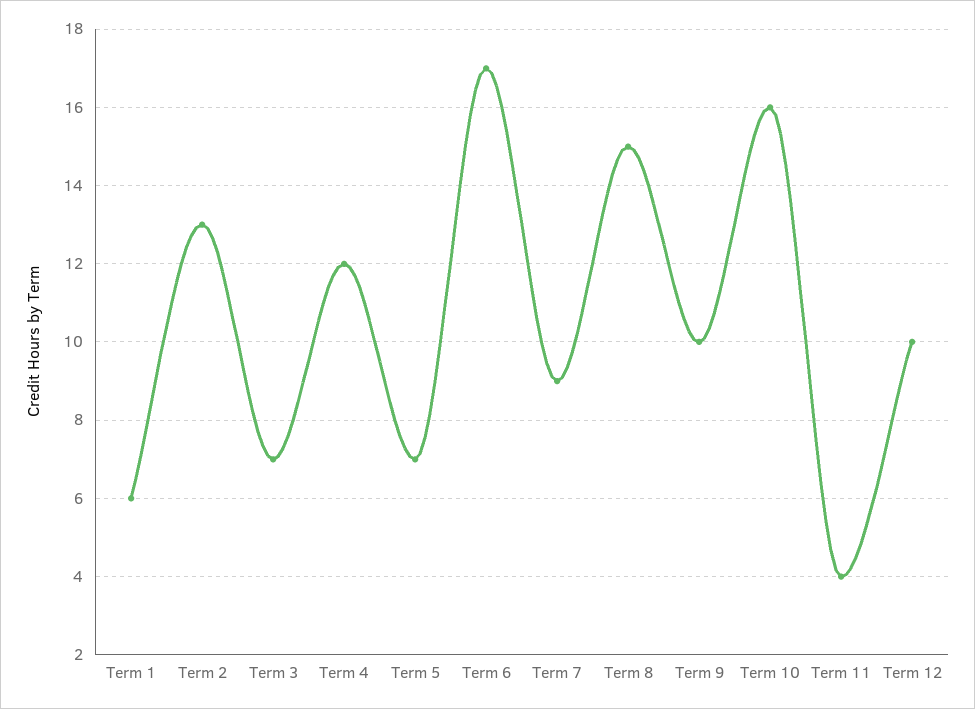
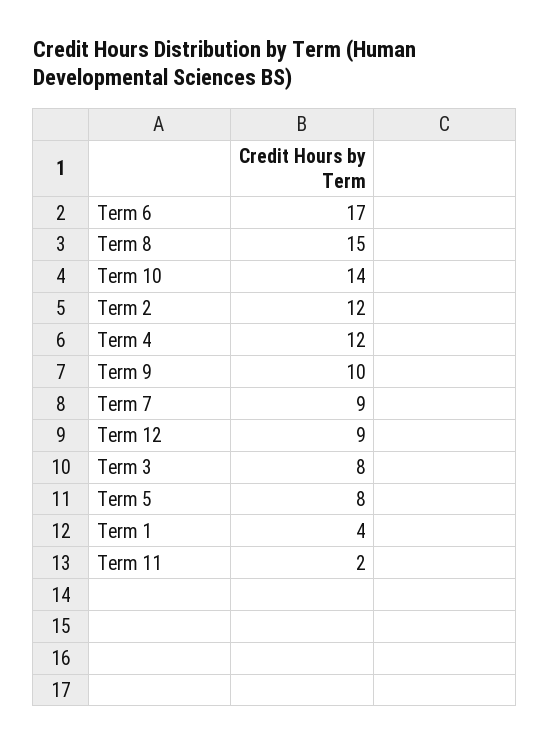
Term 1: 6 -> 4
Term 2: 13 -> 12
Term 3: 7 -> 8
Term 5: 7 -> 8
Term 10: 16 -> 14
Term 11: 4 -> 2
Term 12: 10 -> 9

